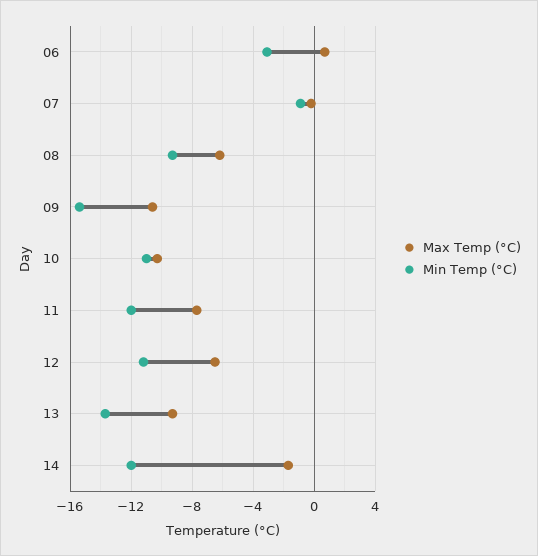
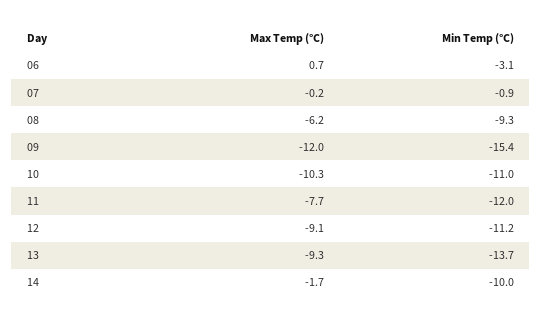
Max Temp (°C), 09: -10.5 -> -12
Max Temp (°C), 12: -6.5 -> -9.1
Min Temp (°C), 14: -12 -> -10

